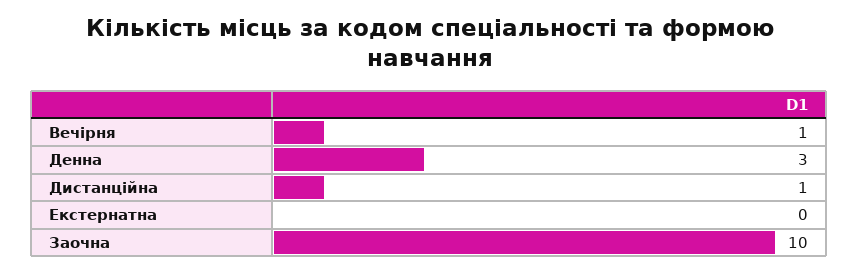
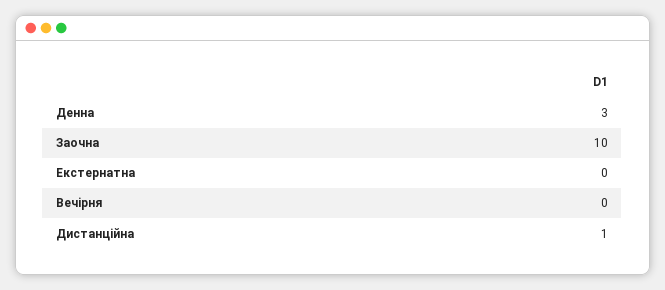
Вечірня: 1 -> 0

